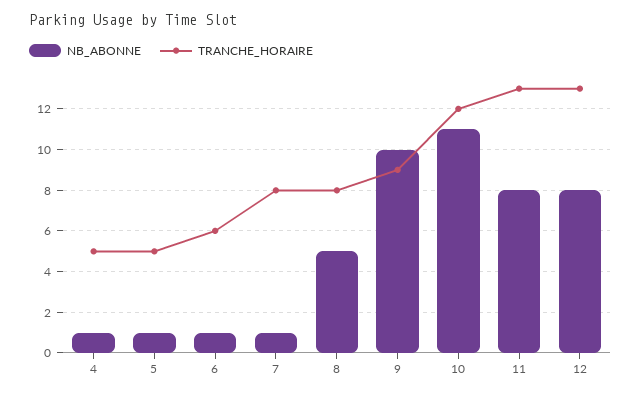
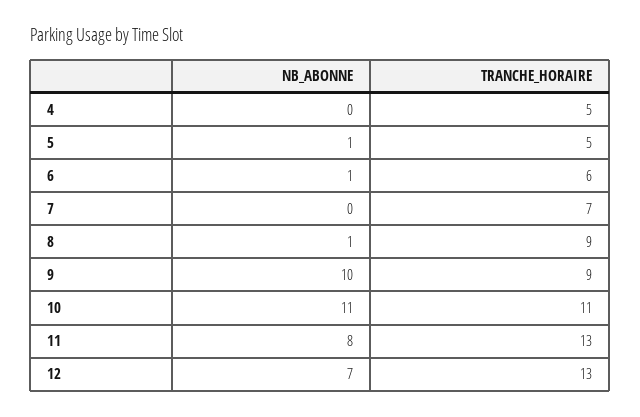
NB_ABONNE, 4: 1 -> 0
NB_ABONNE, 7: 1 -> 0
TRANCHE_HORAIRE, 7: 8 -> 7
NB_ABONNE, 8: 5 -> 1
TRANCHE_HORAIRE, 8: 8 -> 9
TRANCHE_HORAIRE, 10: 12 -> 11
NB_ABONNE, 12: 8 -> 7

